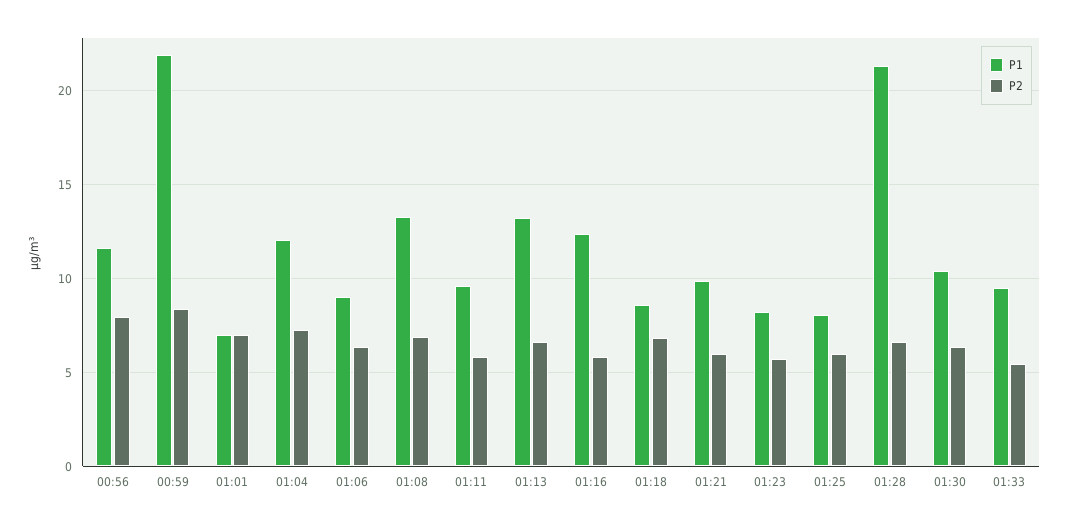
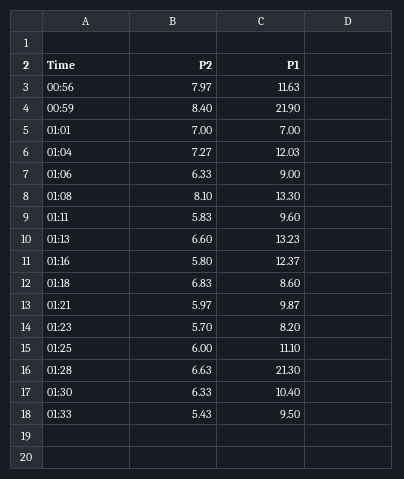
P2, 01:08: 7 -> 8.1
P1, 01:25: 8 -> 11.1

